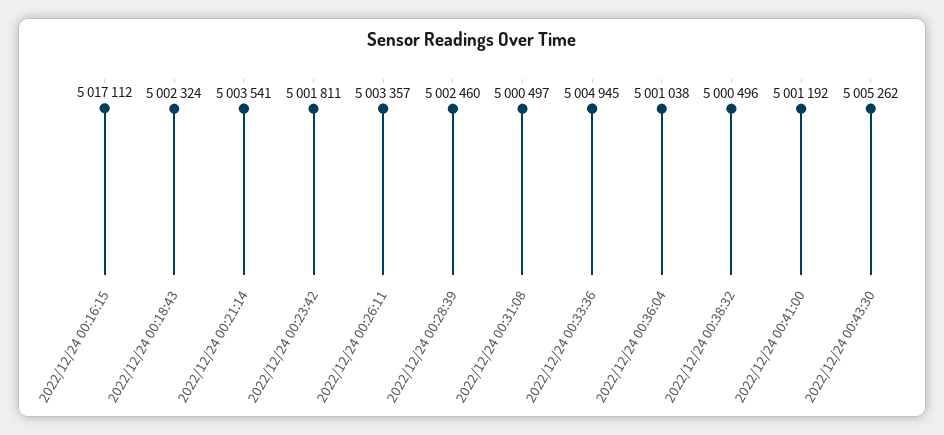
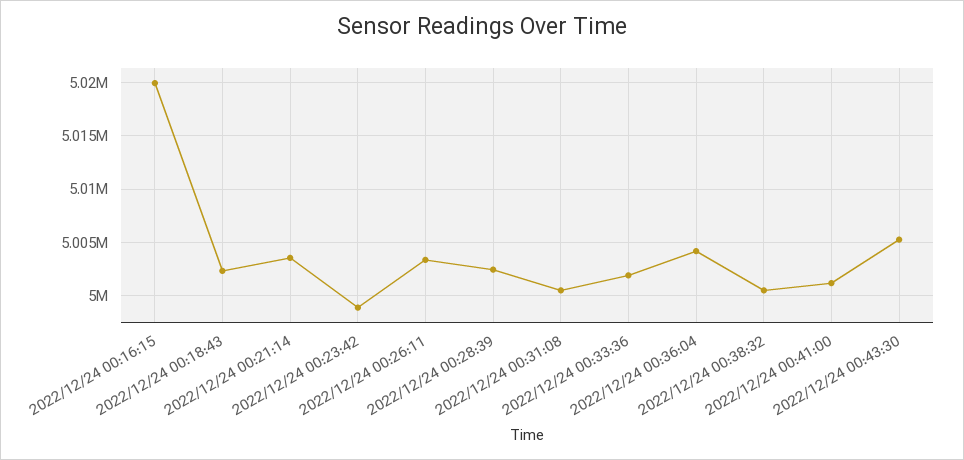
2022/12/24 00:16:15: 5017112 -> 5020000
2022/12/24 00:23:42: 5001811 -> 4999000
2022/12/24 00:33:36: 5004945 -> 5002000
2022/12/24 00:36:04: 5001038 -> 5004000

